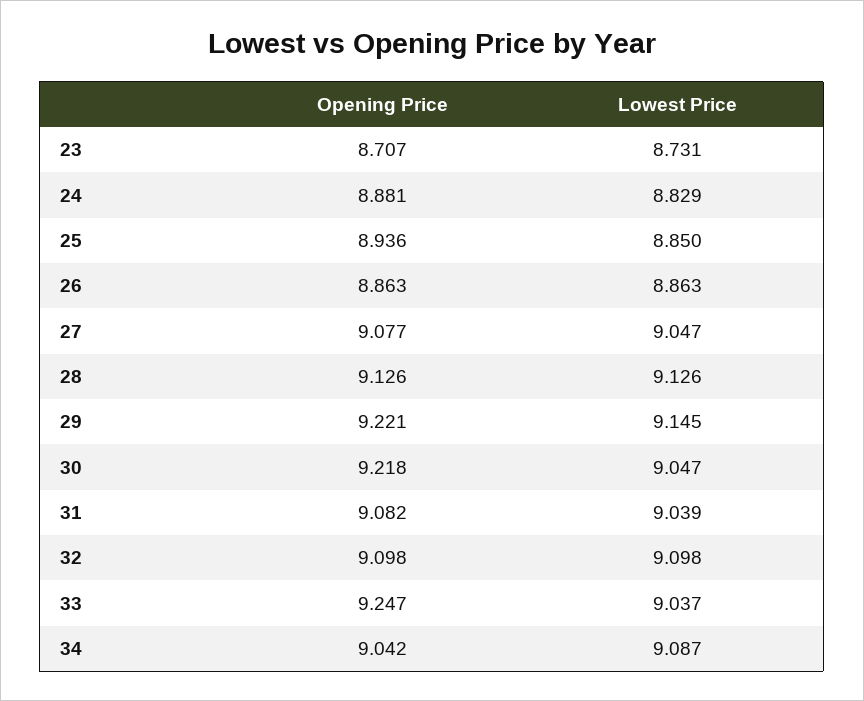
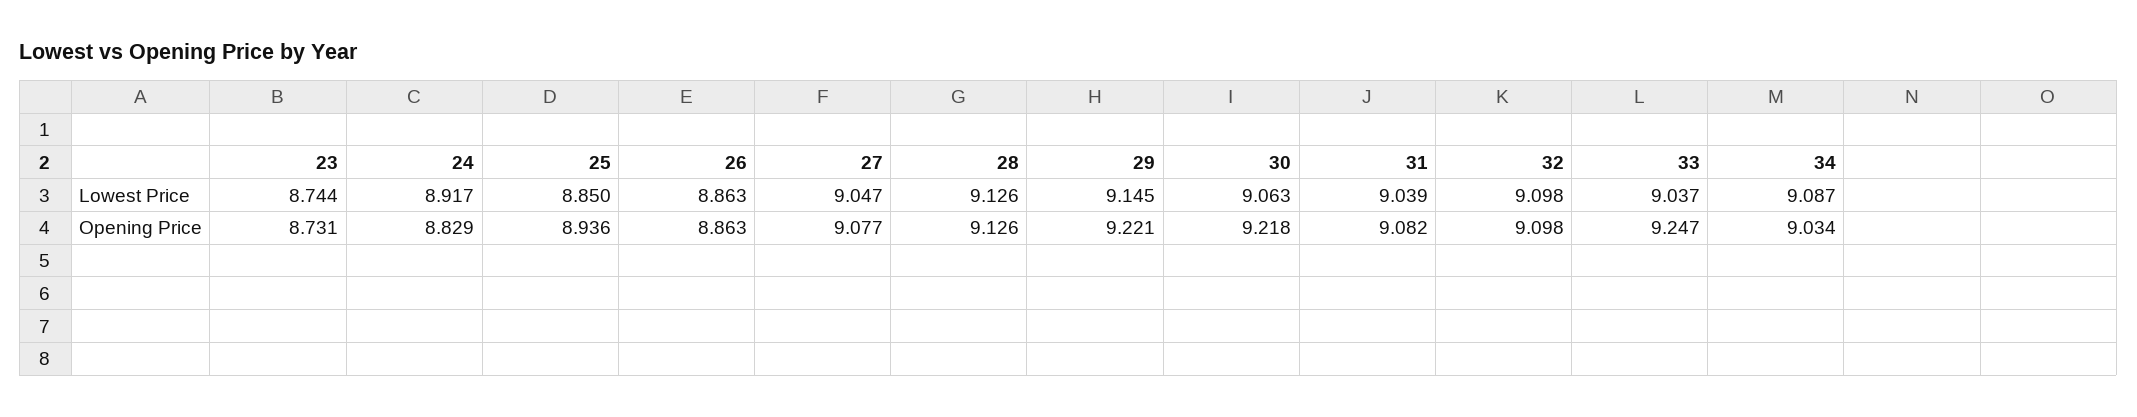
Opening Price, 23: 8.707 -> 8.731
Lowest Price, 23: 8.731 -> 8.744
Opening Price, 24: 8.881 -> 8.829
Lowest Price, 24: 8.829 -> 8.917
Lowest Price, 30: 9.047 -> 9.063
Opening Price, 34: 9.042 -> 9.034

